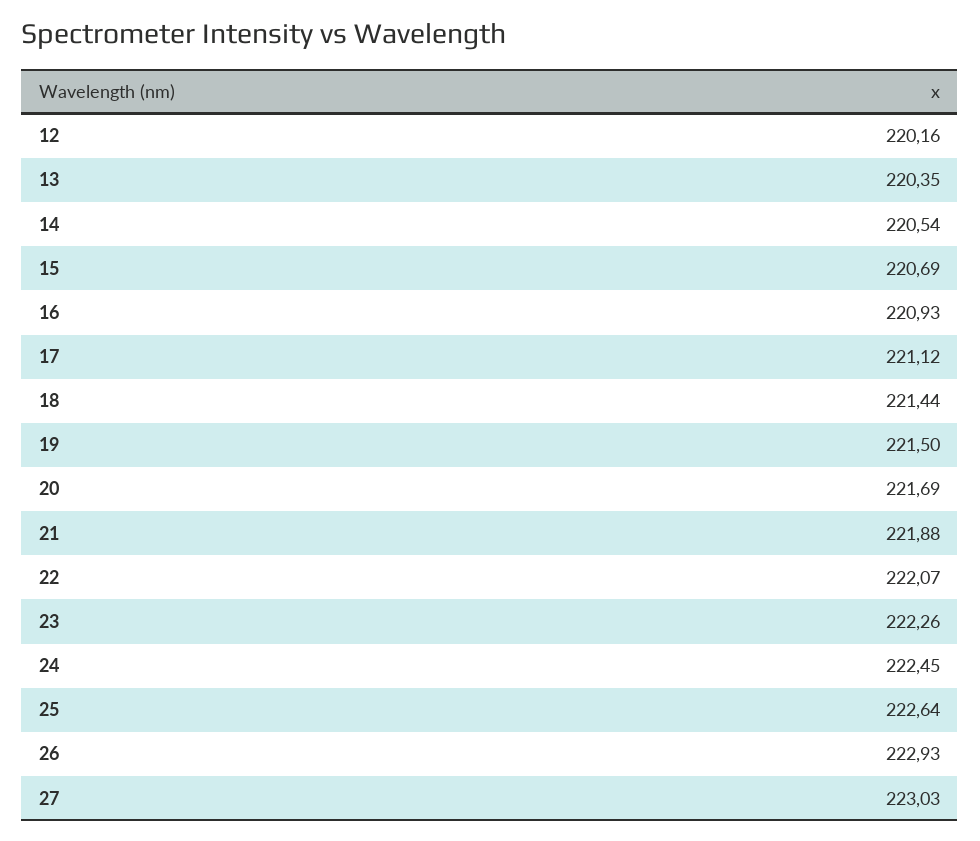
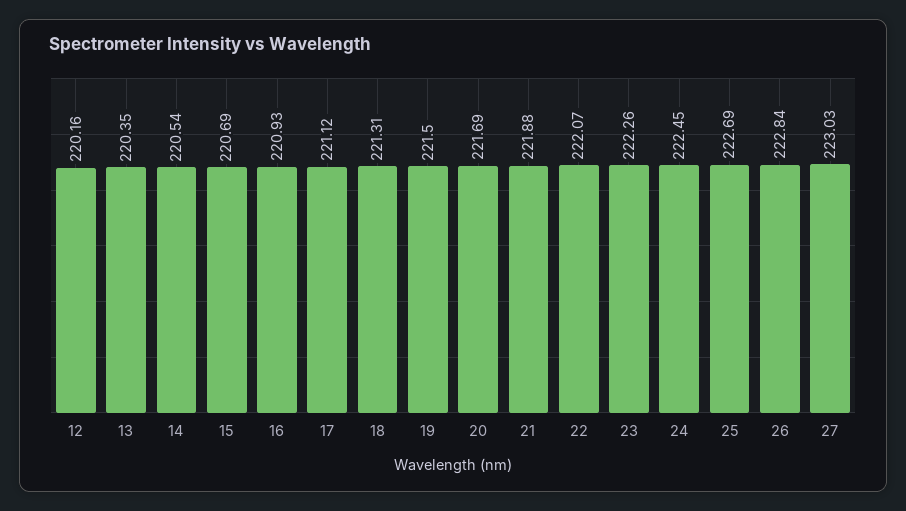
18: 221.44 -> 221.31
25: 222.64 -> 222.69
26: 222.93 -> 222.84

